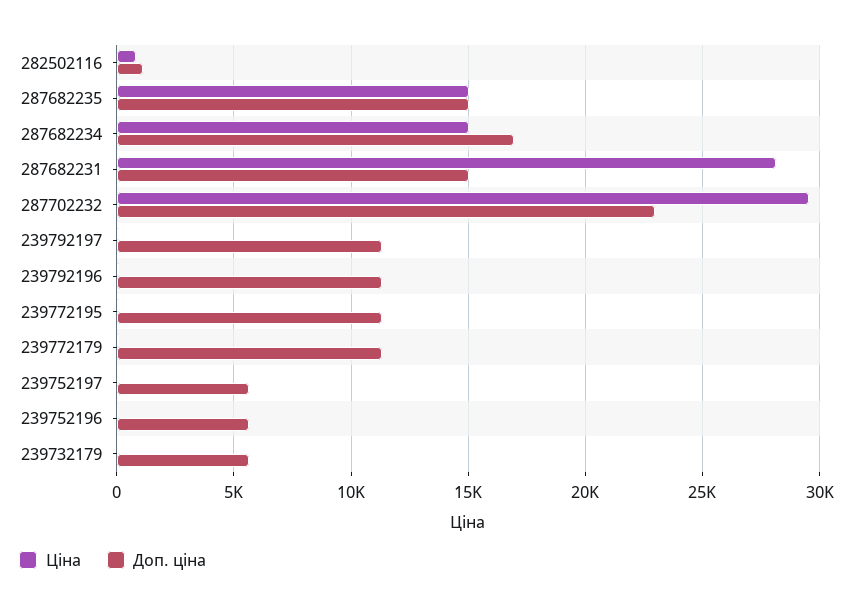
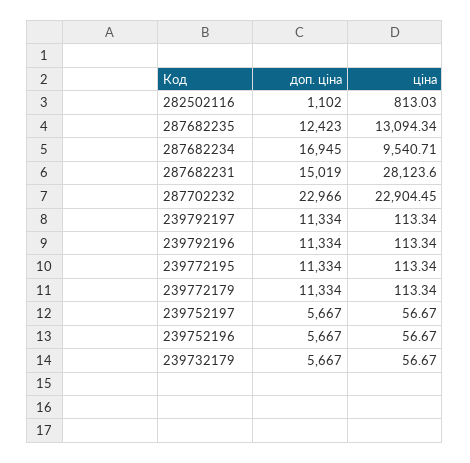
Ціна, 287682235: 15000 -> 13094.34
Доп. ціна, 287682235: 15000 -> 12423
Ціна, 287682234: 15000 -> 9540.71
Ціна, 287702232: 29500 -> 22904.45

